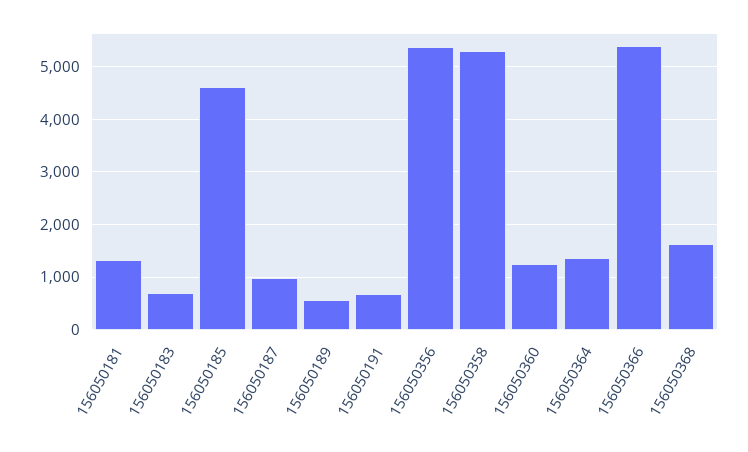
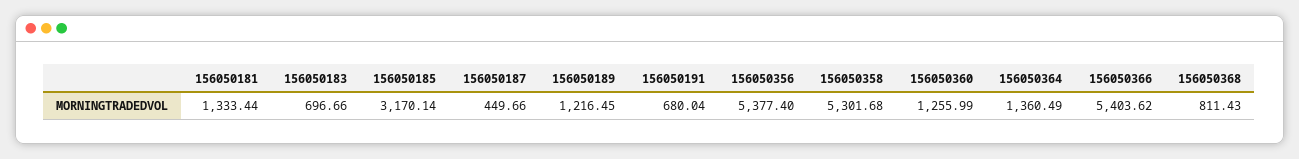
156050185: 4600 -> 3170.14
156050187: 1000 -> 449.66
156050189: 600 -> 1216.45
156050368: 1600 -> 811.43

